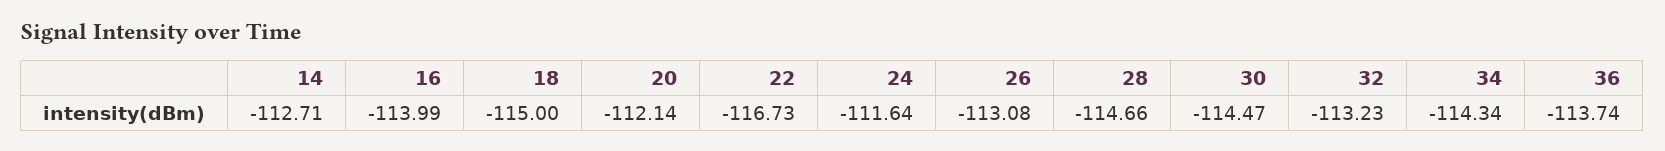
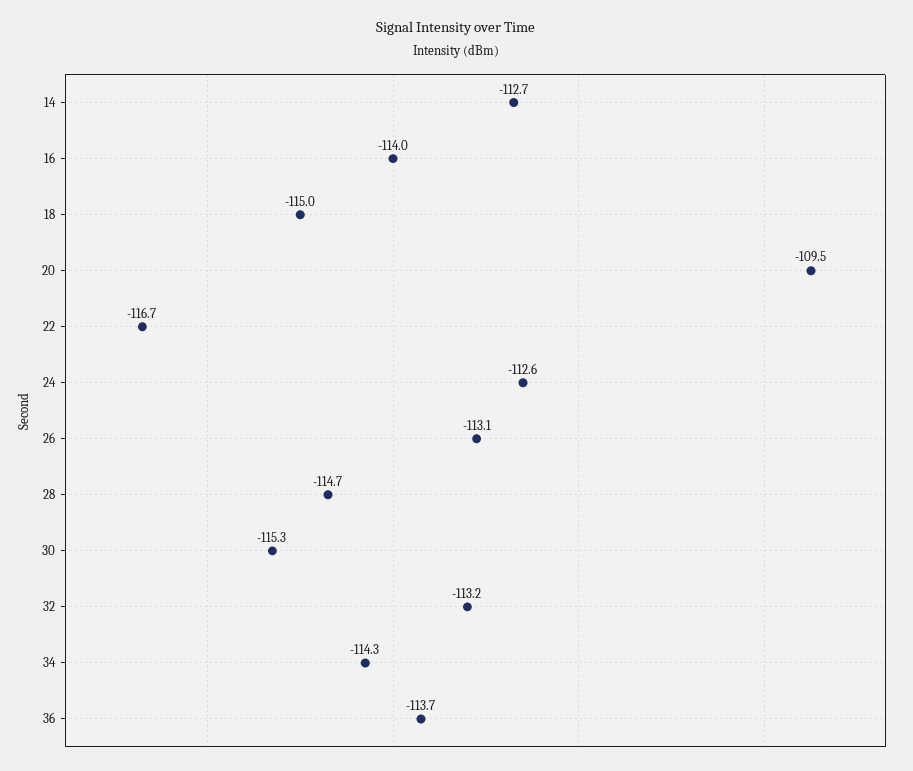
20: -112.14 -> -109.5
24: -111.64 -> -112.6
30: -114.47 -> -115.3

